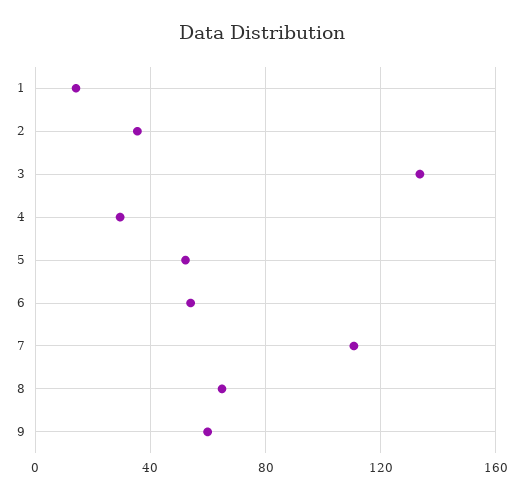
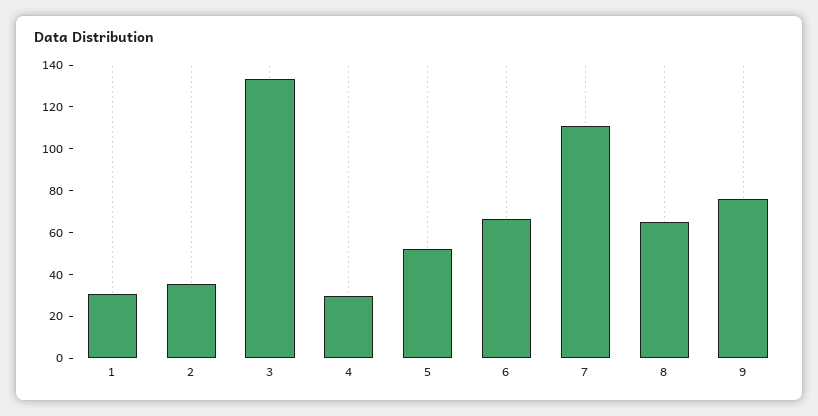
1: 15 -> 30
6: 55 -> 65
9: 60 -> 75

